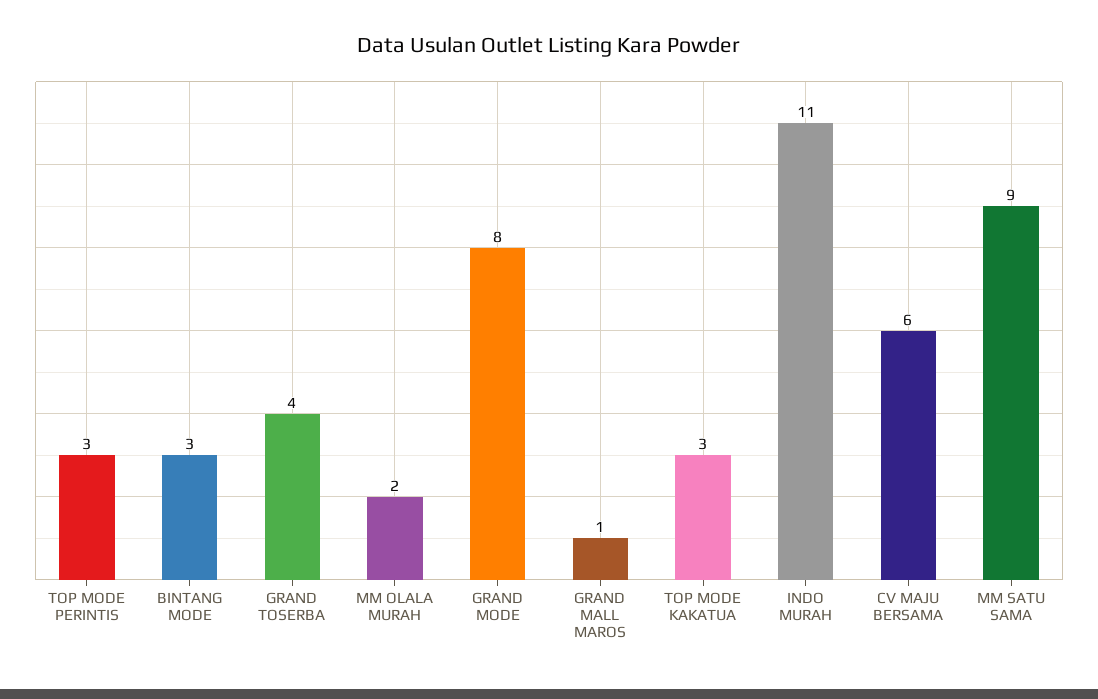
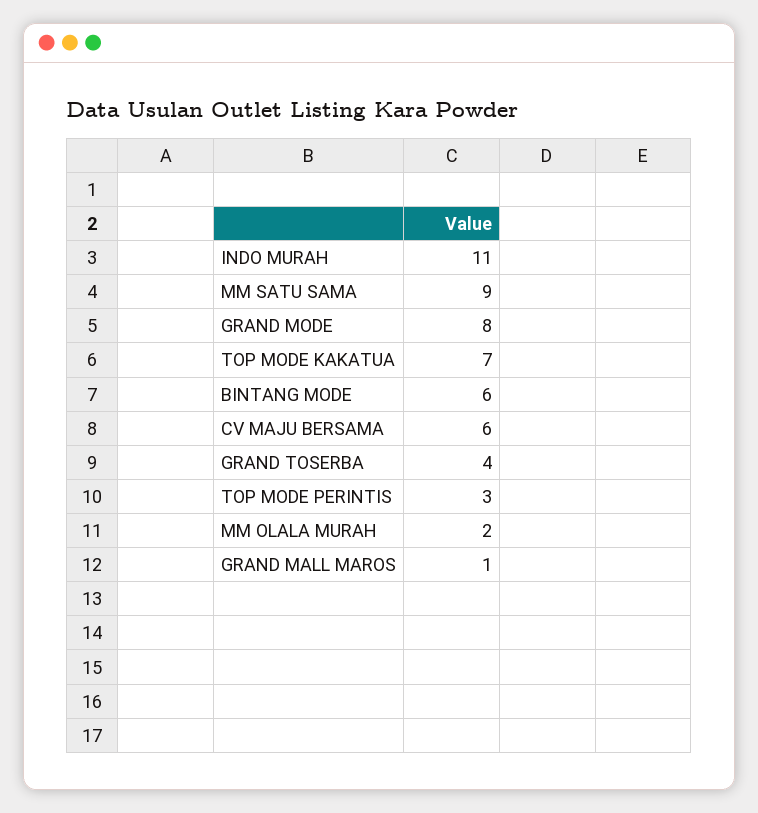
BINTANG MODE: 3 -> 6
TOP MODE KAKATUA: 3 -> 7

